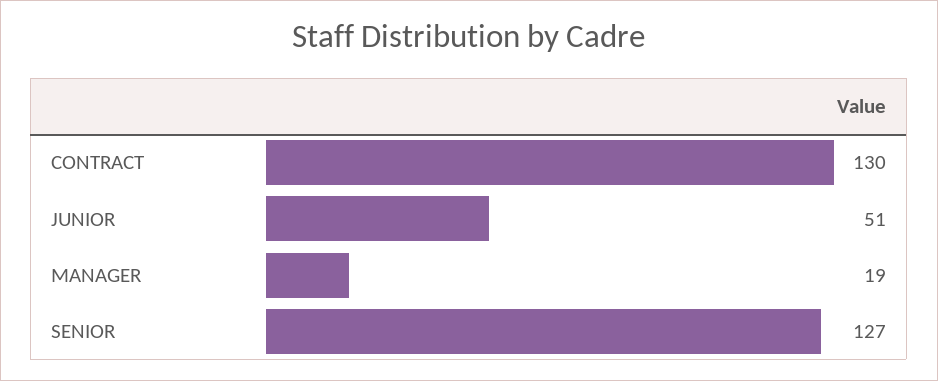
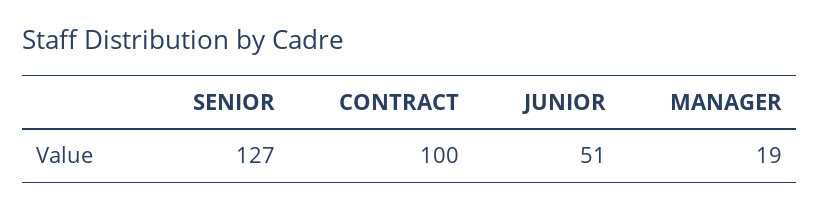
CONTRACT: 130 -> 100

